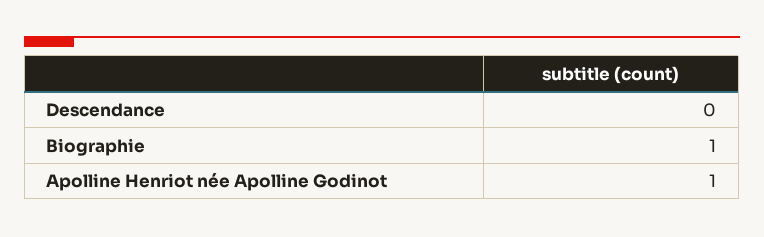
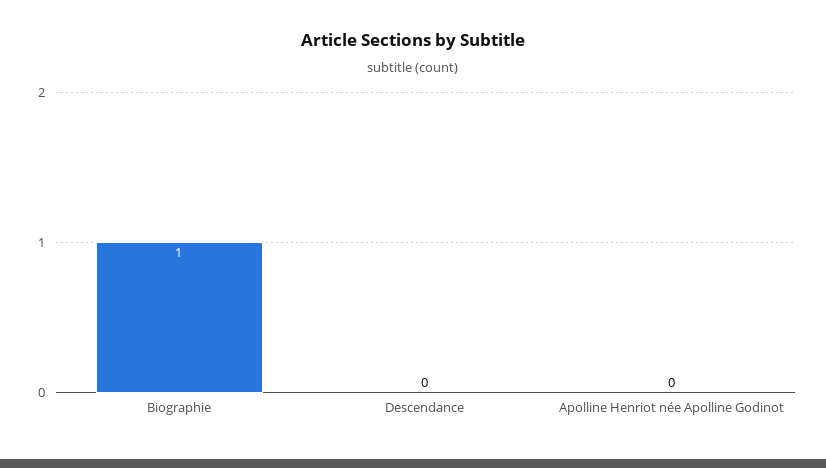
Apolline Henriot née Apolline Godinot: 1 -> 0

